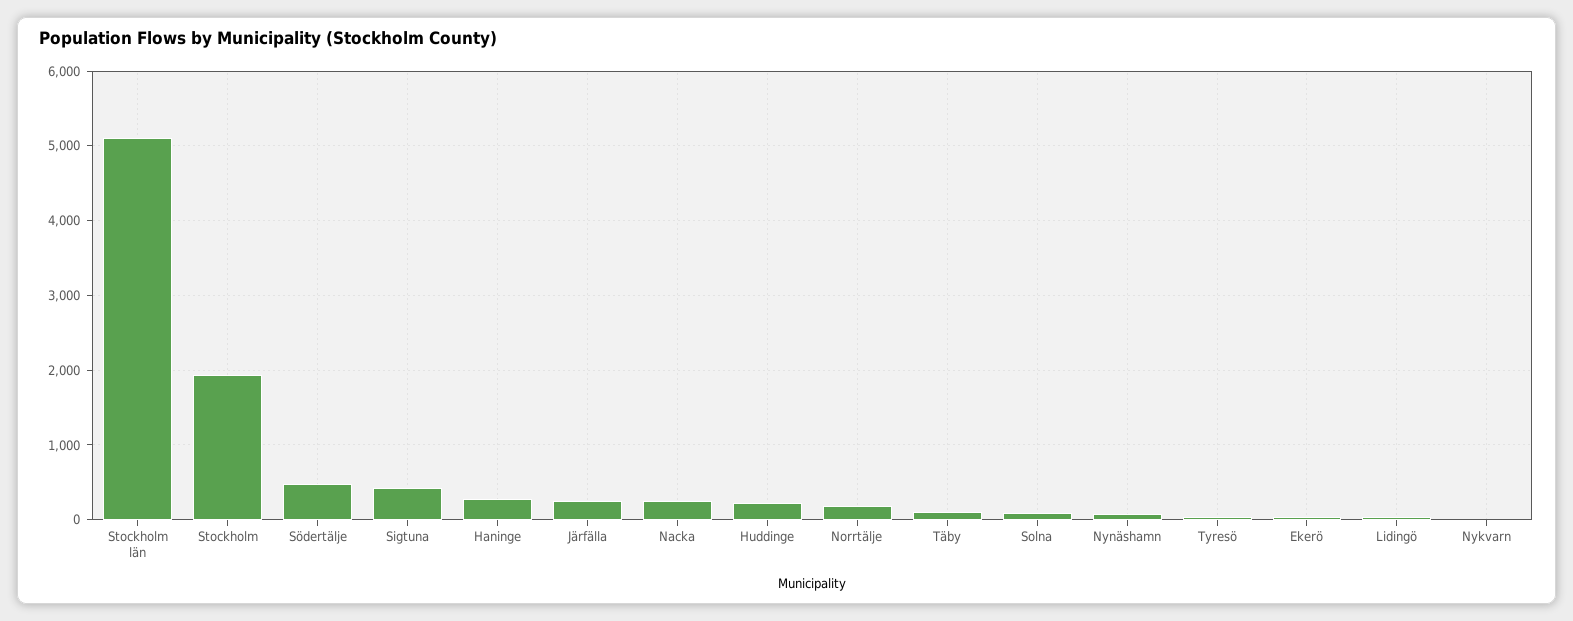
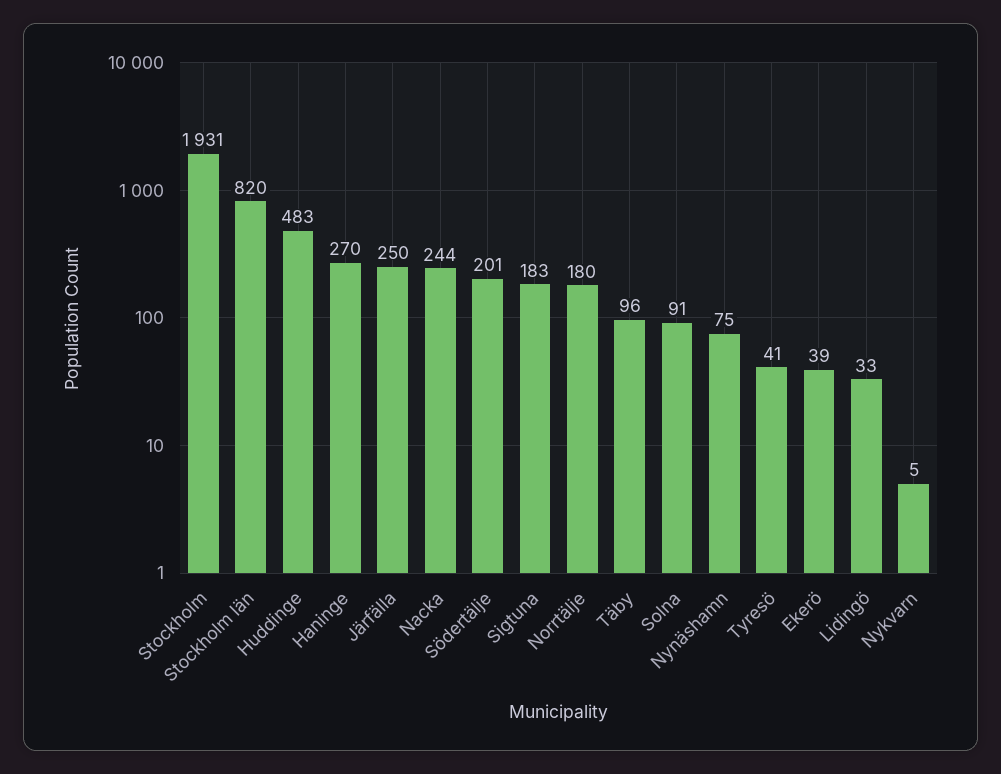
Stockholm län: 5100 -> 820
Södertälje: 500 -> 201
Sigtuna: 400 -> 183
Huddinge: 200 -> 483

